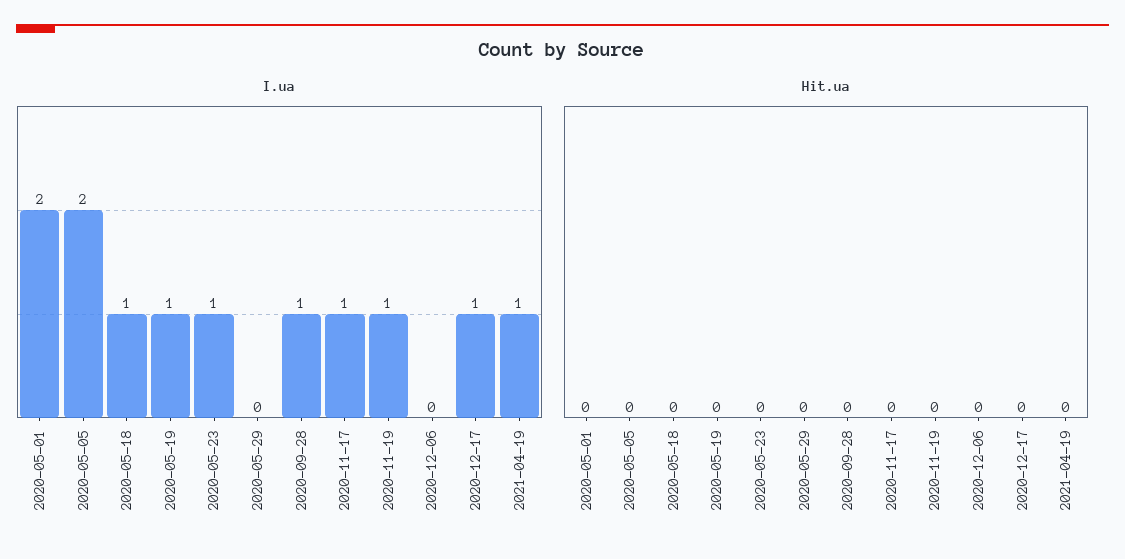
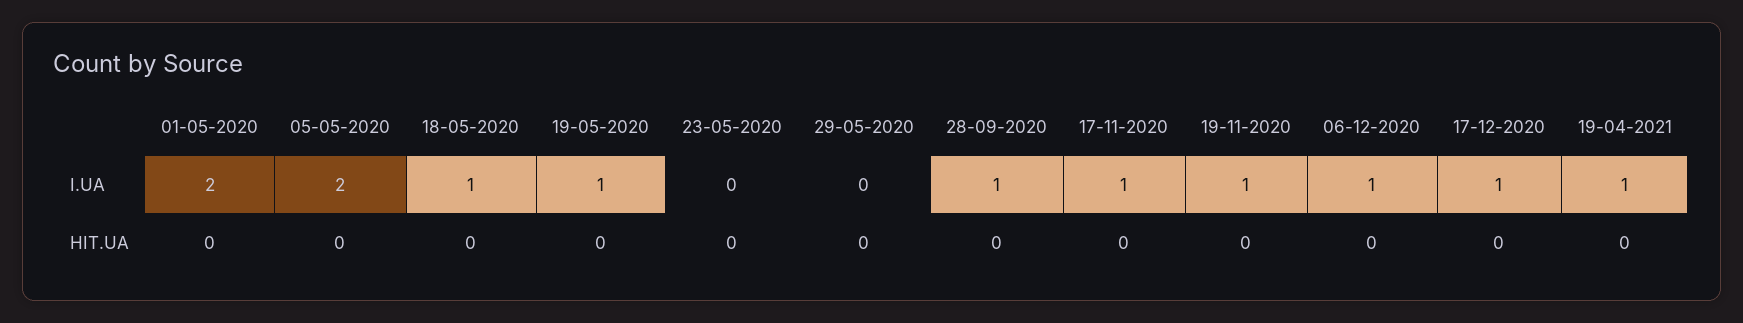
I.ua, 2020-05-23: 1 -> 0
I.ua, 2020-12-06: 0 -> 1

